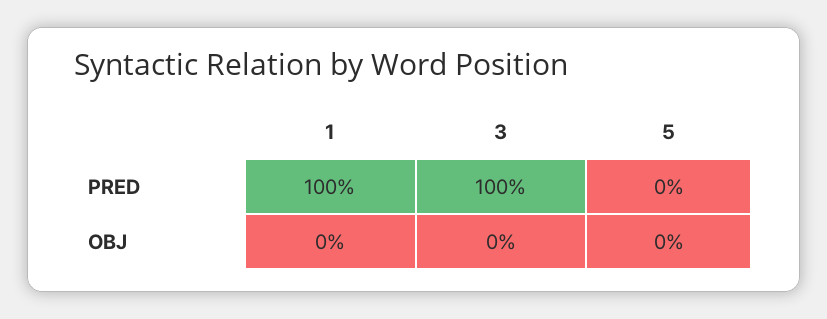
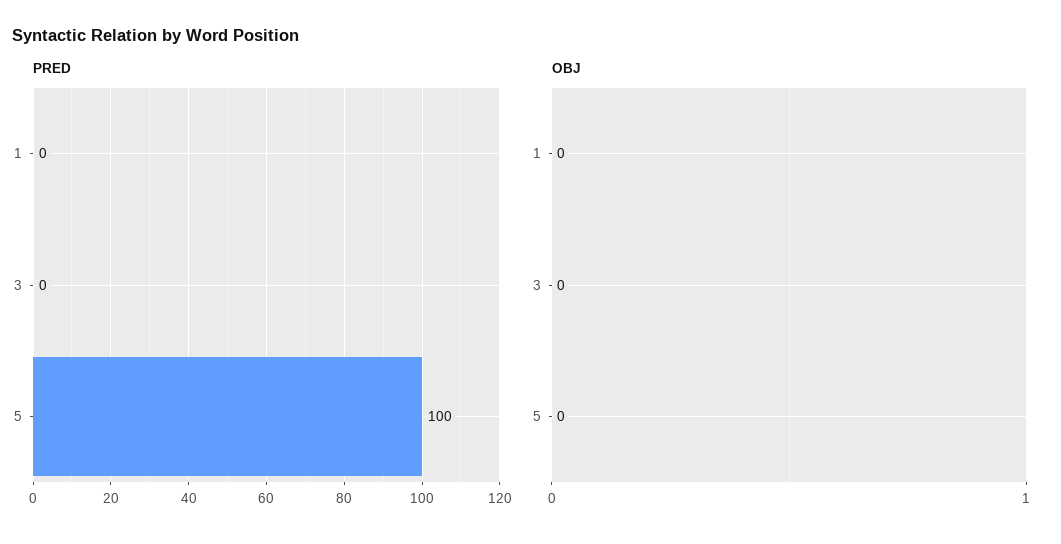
PRED, 1: 100 -> 0
PRED, 3: 100 -> 0
PRED, 5: 0 -> 100

